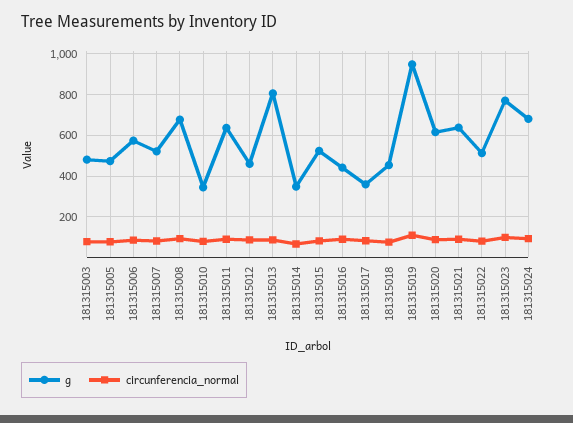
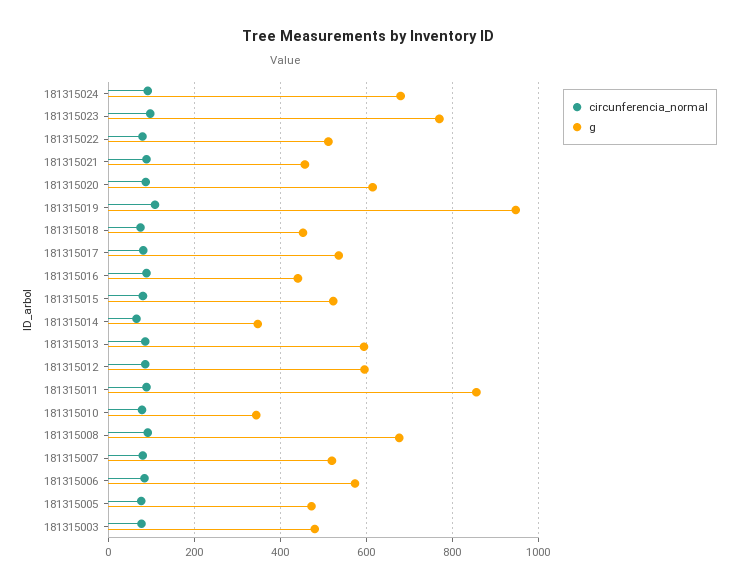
g, 181315011: 650 -> 860
g, 181315012: 450 -> 600
g, 181315013: 800 -> 600
g, 181315017: 350 -> 540
g, 181315021: 650 -> 460

